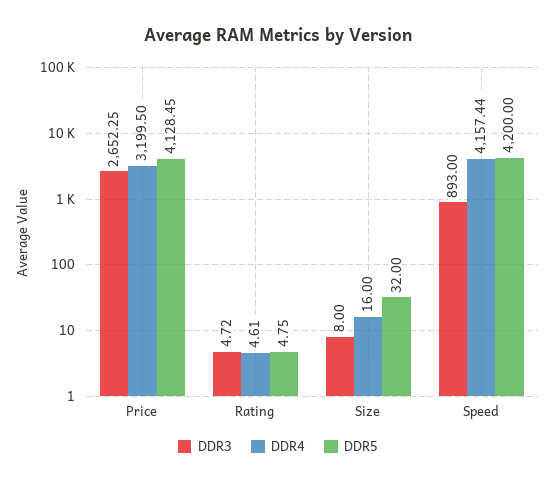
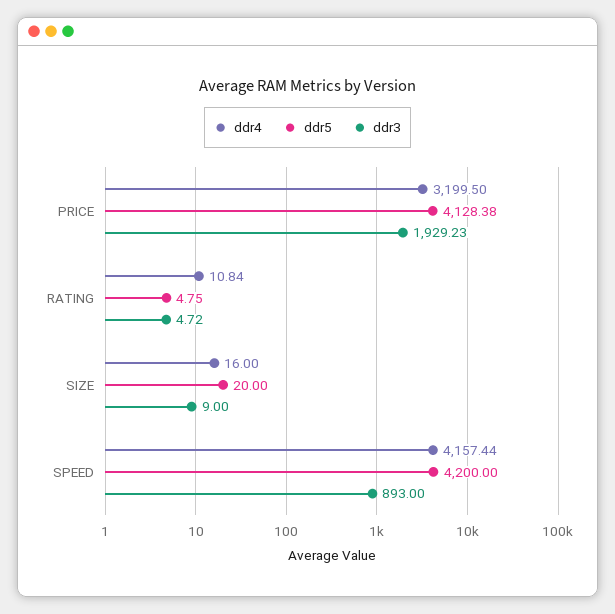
DDR3, Price: 2652.25 -> 1929.23
DDR5, Price: 4128.45 -> 4128.38
DDR4, Rating: 4.61 -> 10.84
DDR3, Size: 8 -> 9
DDR5, Size: 32 -> 20

